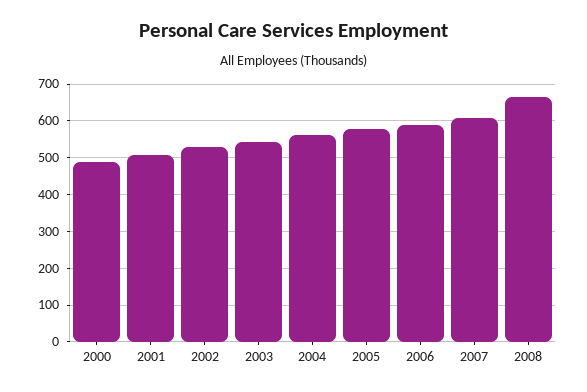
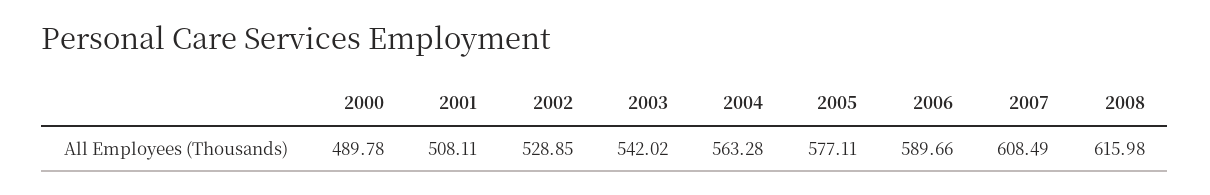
2008: 660 -> 615.98

